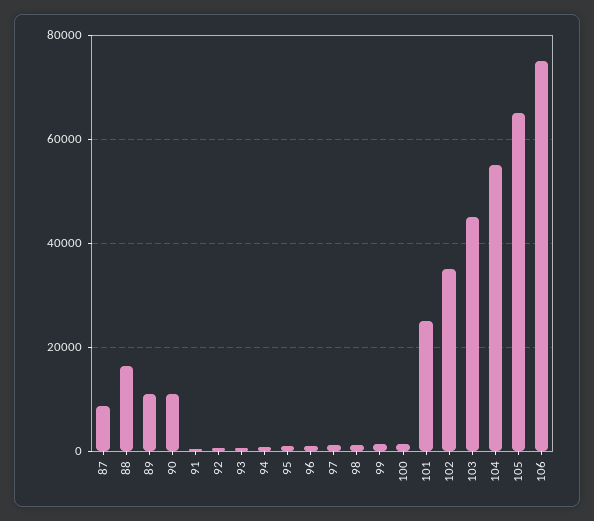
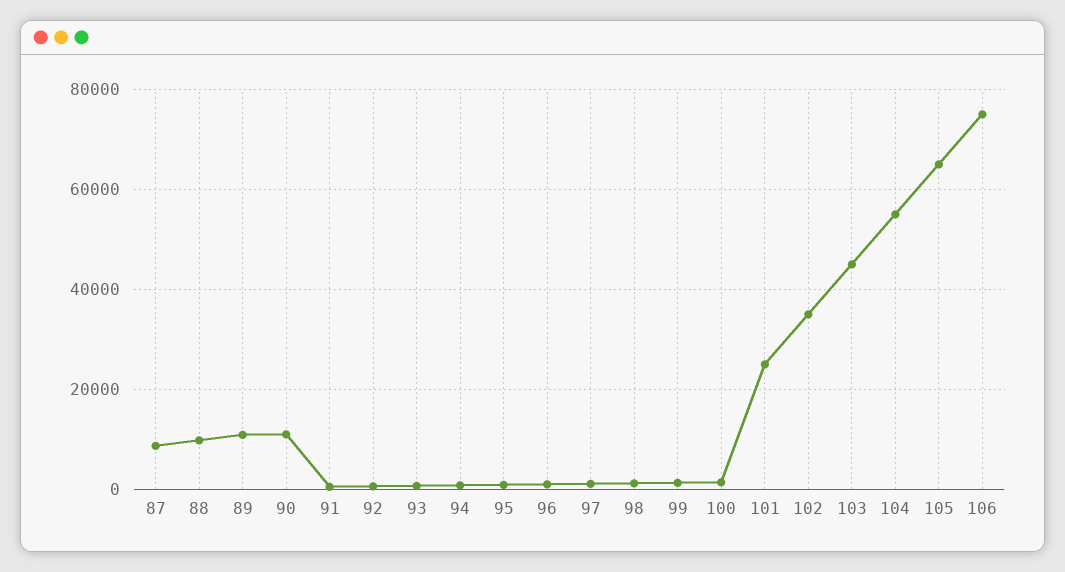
88: 16000 -> 10000

